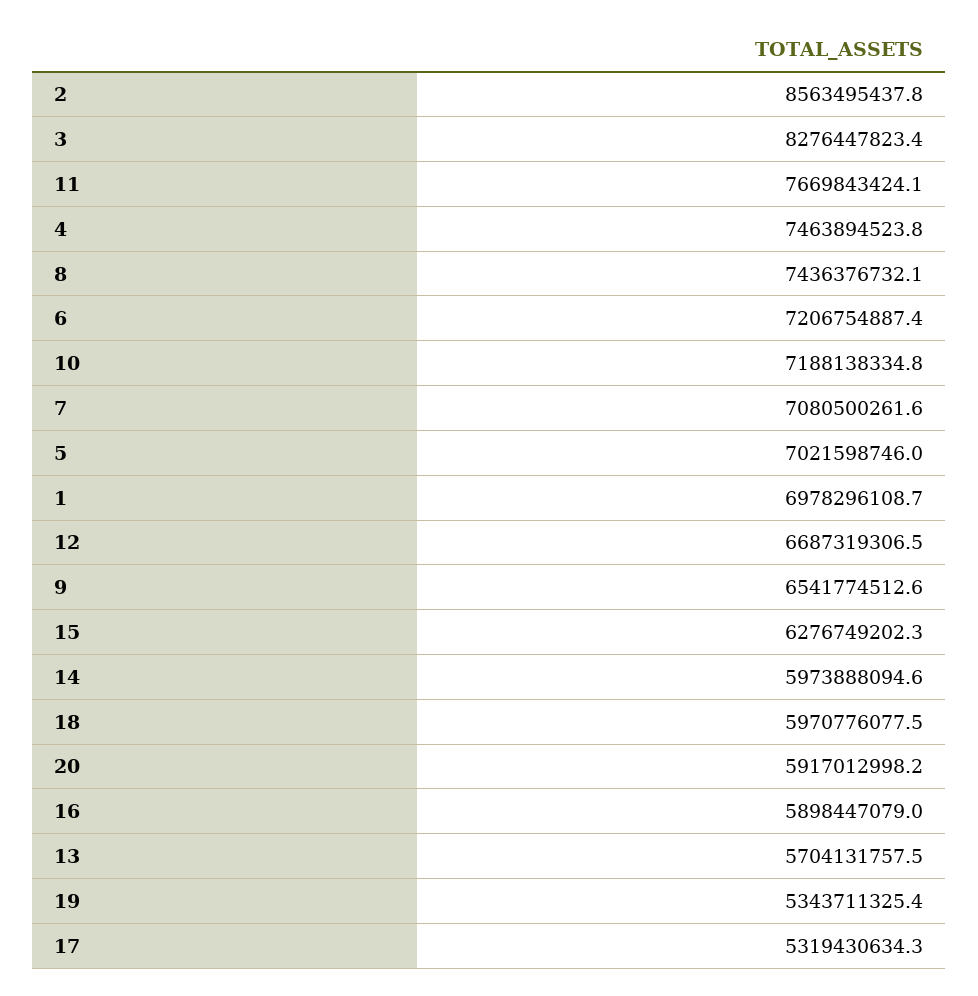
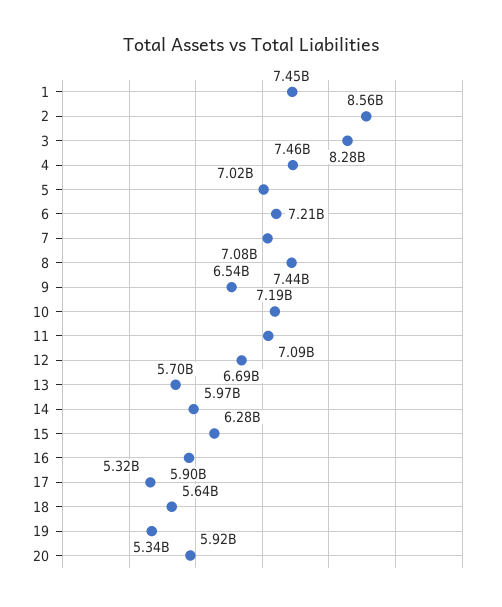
11: 7669843424.1 -> 7090000000
1: 6978296108.7 -> 7450000000
18: 5970776077.5 -> 5640000000

